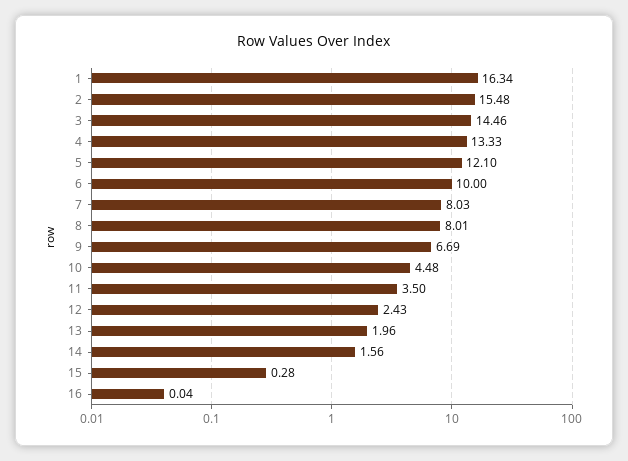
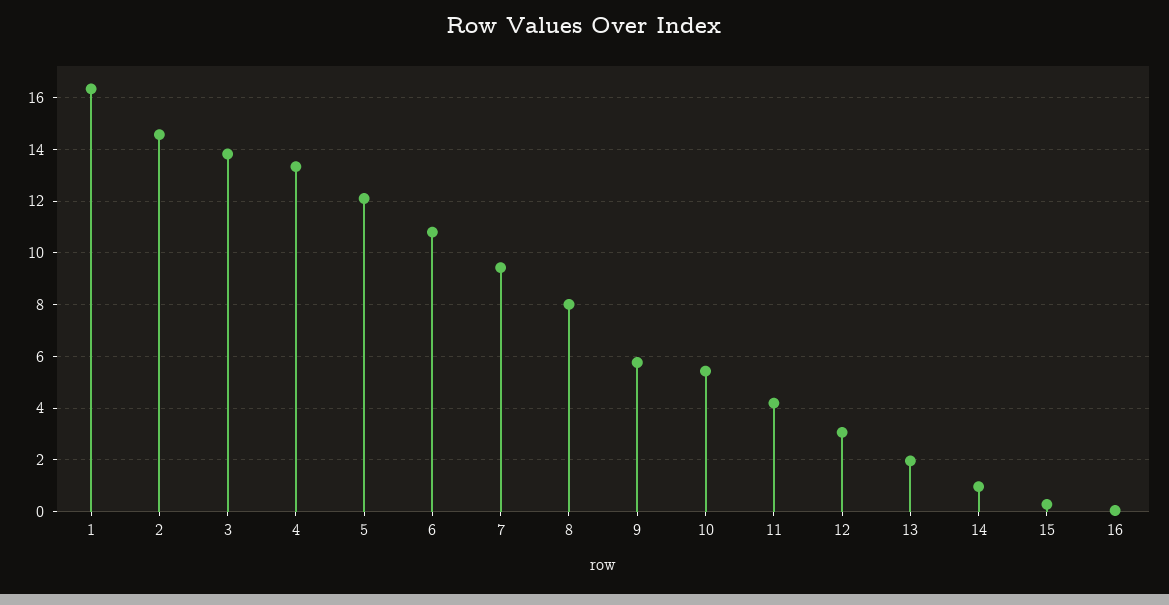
2: 15.48 -> 14.5
3: 14.46 -> 13.75
6: 10 -> 10.75
7: 8.03 -> 9.5
9: 6.69 -> 5.75
10: 4.48 -> 5.5
11: 3.5 -> 4.25
12: 2.43 -> 3
14: 1.56 -> 1

